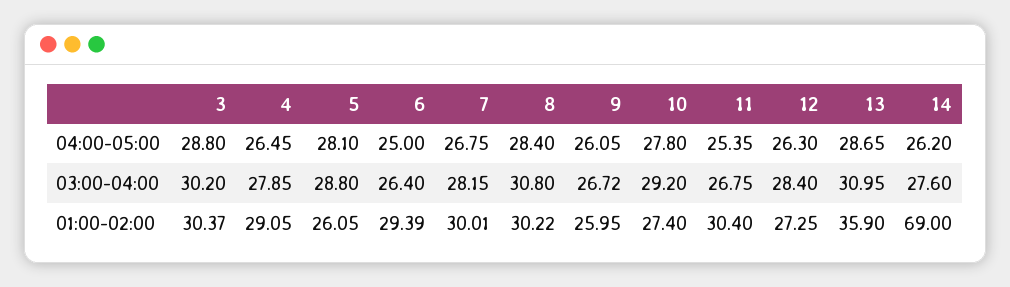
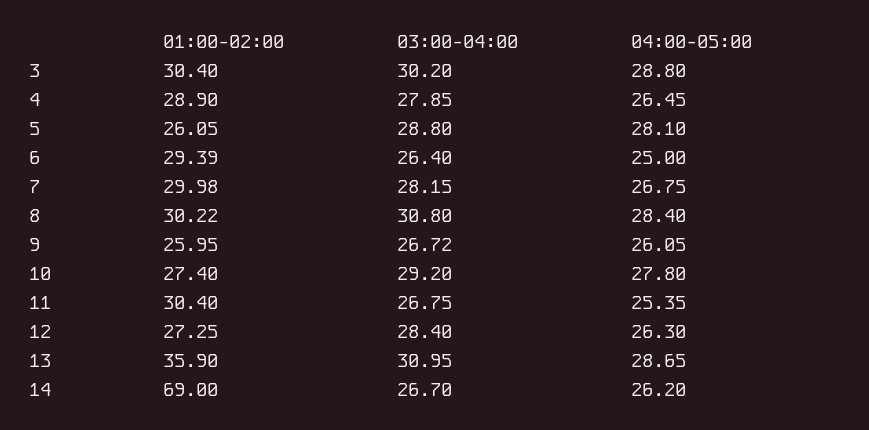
14, 03:00-04:00: 27.6 -> 26.7
3, 01:00-02:00: 30.37 -> 30.4
4, 01:00-02:00: 29.05 -> 28.9
7, 01:00-02:00: 30.01 -> 29.98

